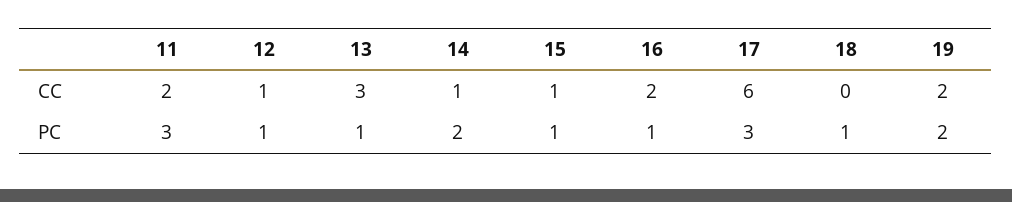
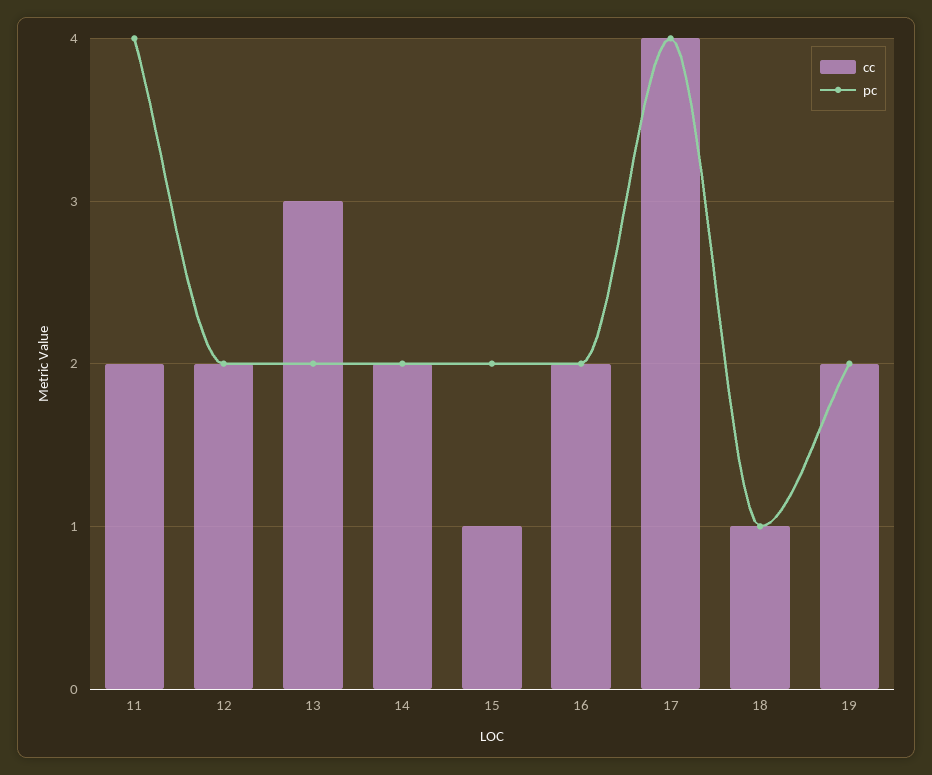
CC, 12: 1 -> 2
CC, 14: 1 -> 2
CC, 17: 6 -> 4
CC, 18: 0 -> 1
PC, 11: 3 -> 4
PC, 12: 1 -> 2
PC, 13: 1 -> 2
PC, 15: 1 -> 2
PC, 16: 1 -> 2
PC, 17: 3 -> 4

